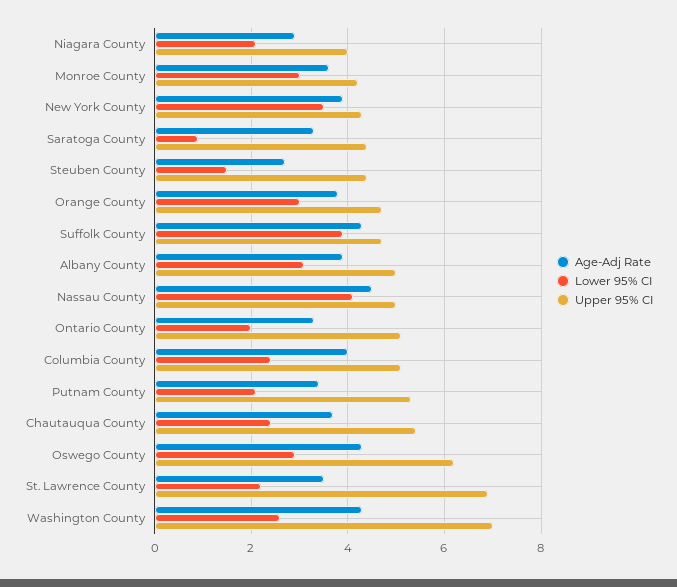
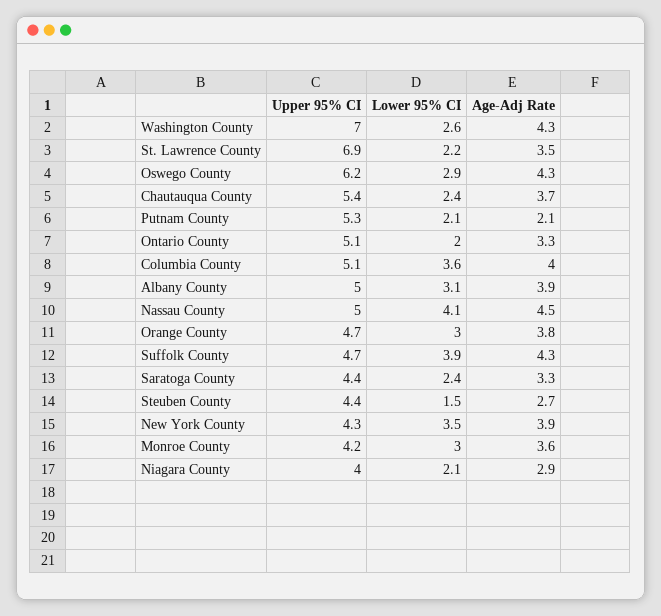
Lower 95% CI, Saratoga County: 1 -> 2.4
Lower 95% CI, Columbia County: 2.5 -> 3.6
Age-Adj Rate, Putnam County: 3.5 -> 2.1

